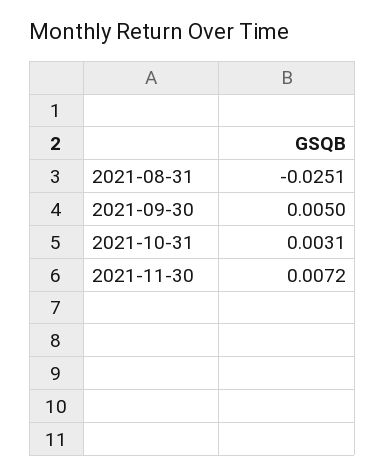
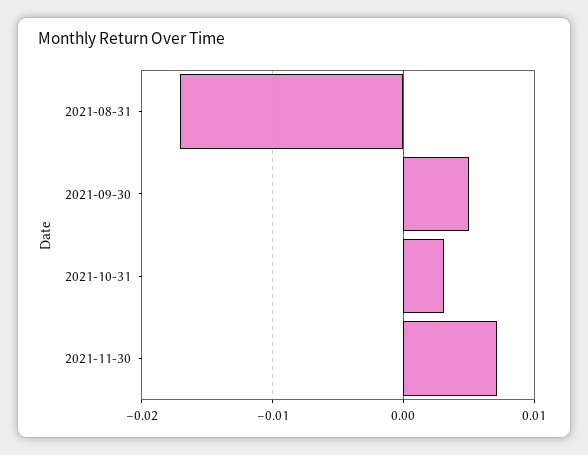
2021-08-31: -0.0251 -> -0.017

